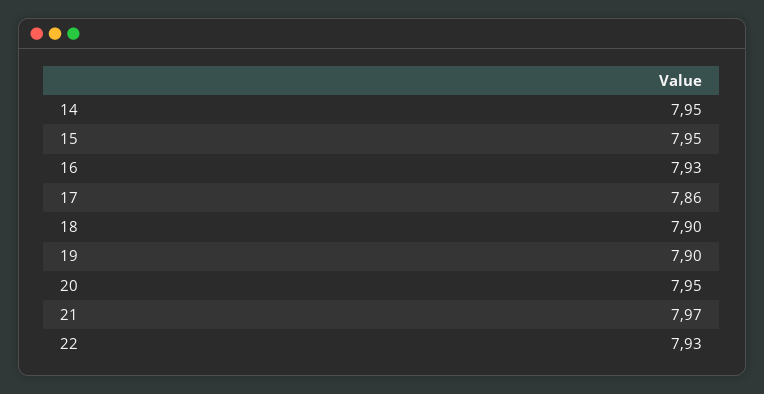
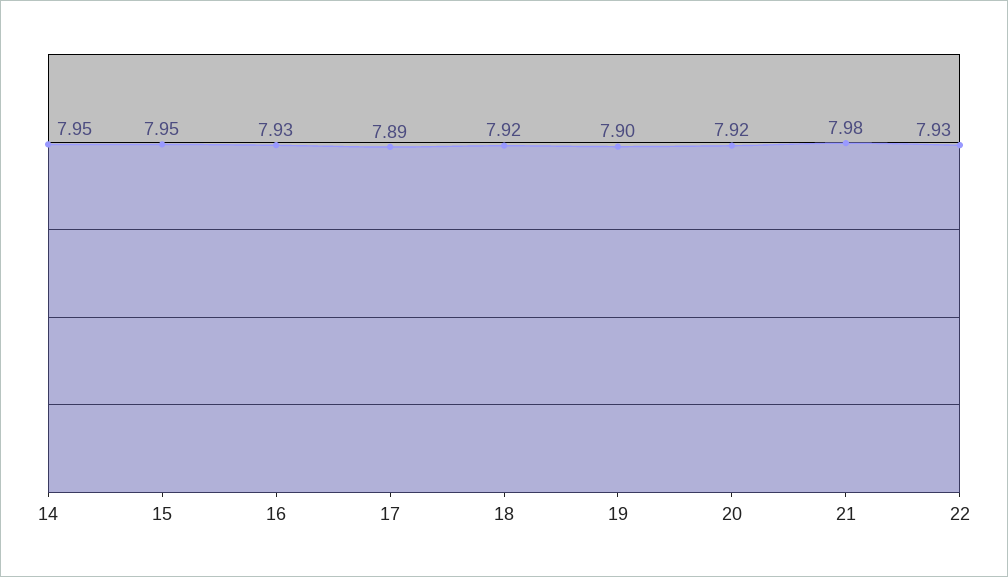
17: 7.86 -> 7.89
18: 7.9 -> 7.92
20: 7.95 -> 7.92
21: 7.97 -> 7.98

